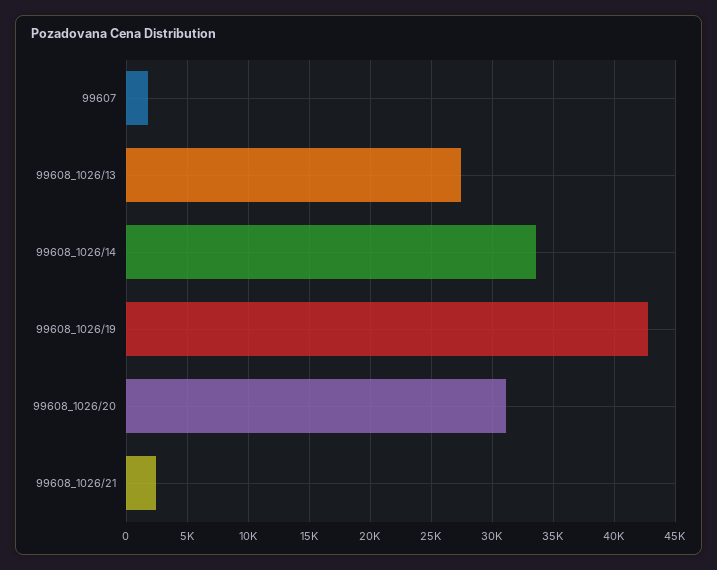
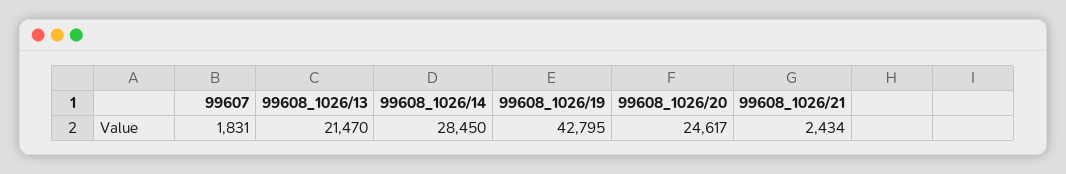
99608_1026/13: 27500 -> 21470
99608_1026/14: 33500 -> 28450
99608_1026/20: 31000 -> 24617

